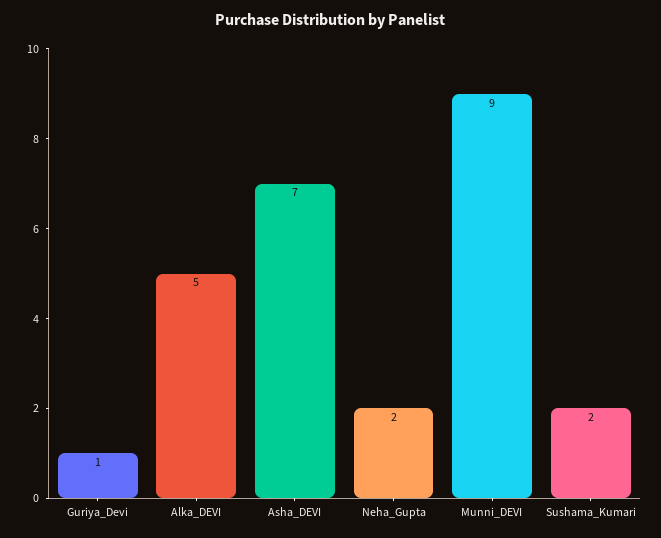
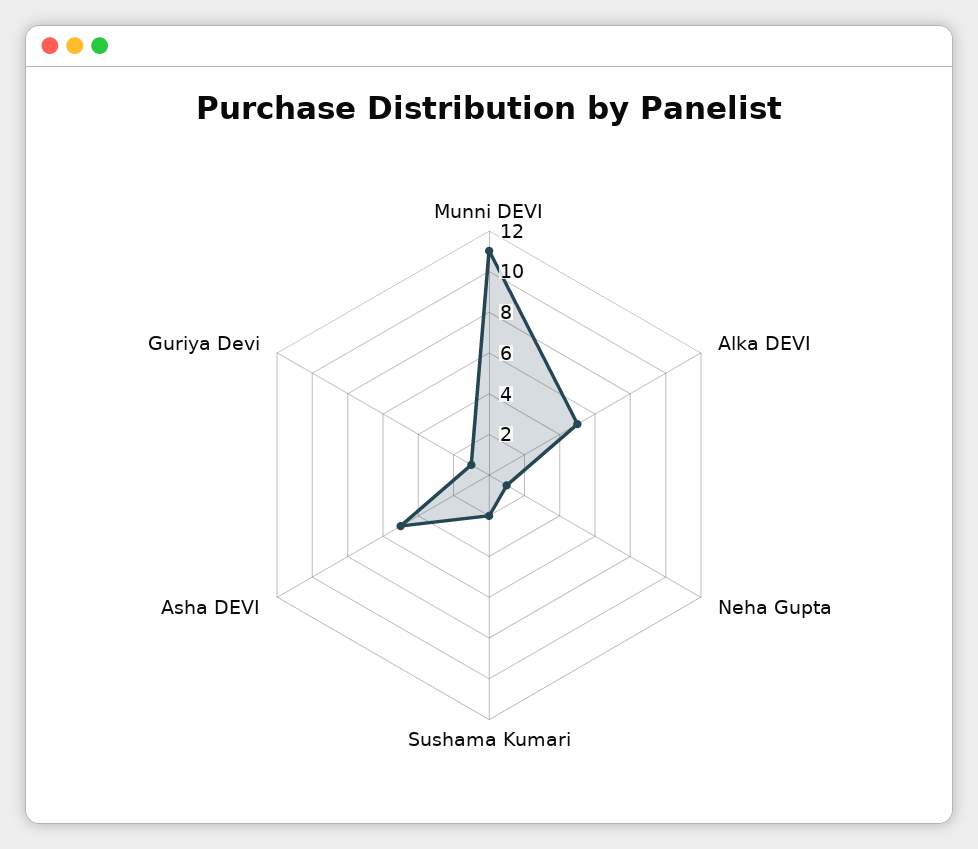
Asha_DEVI: 7 -> 5
Neha_Gupta: 2 -> 1
Munni_DEVI: 9 -> 11

